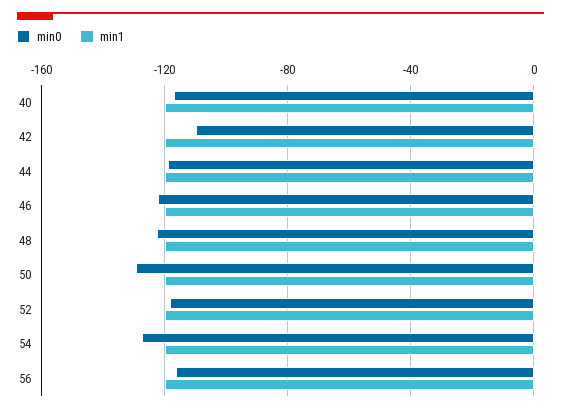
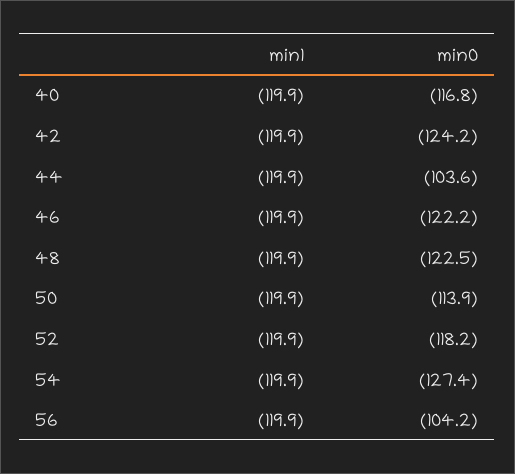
min0, 42: -110 -> -124.2
min0, 44: -120 -> -103.6
min0, 50: -130 -> -113.9
min0, 56: -115 -> -104.2

